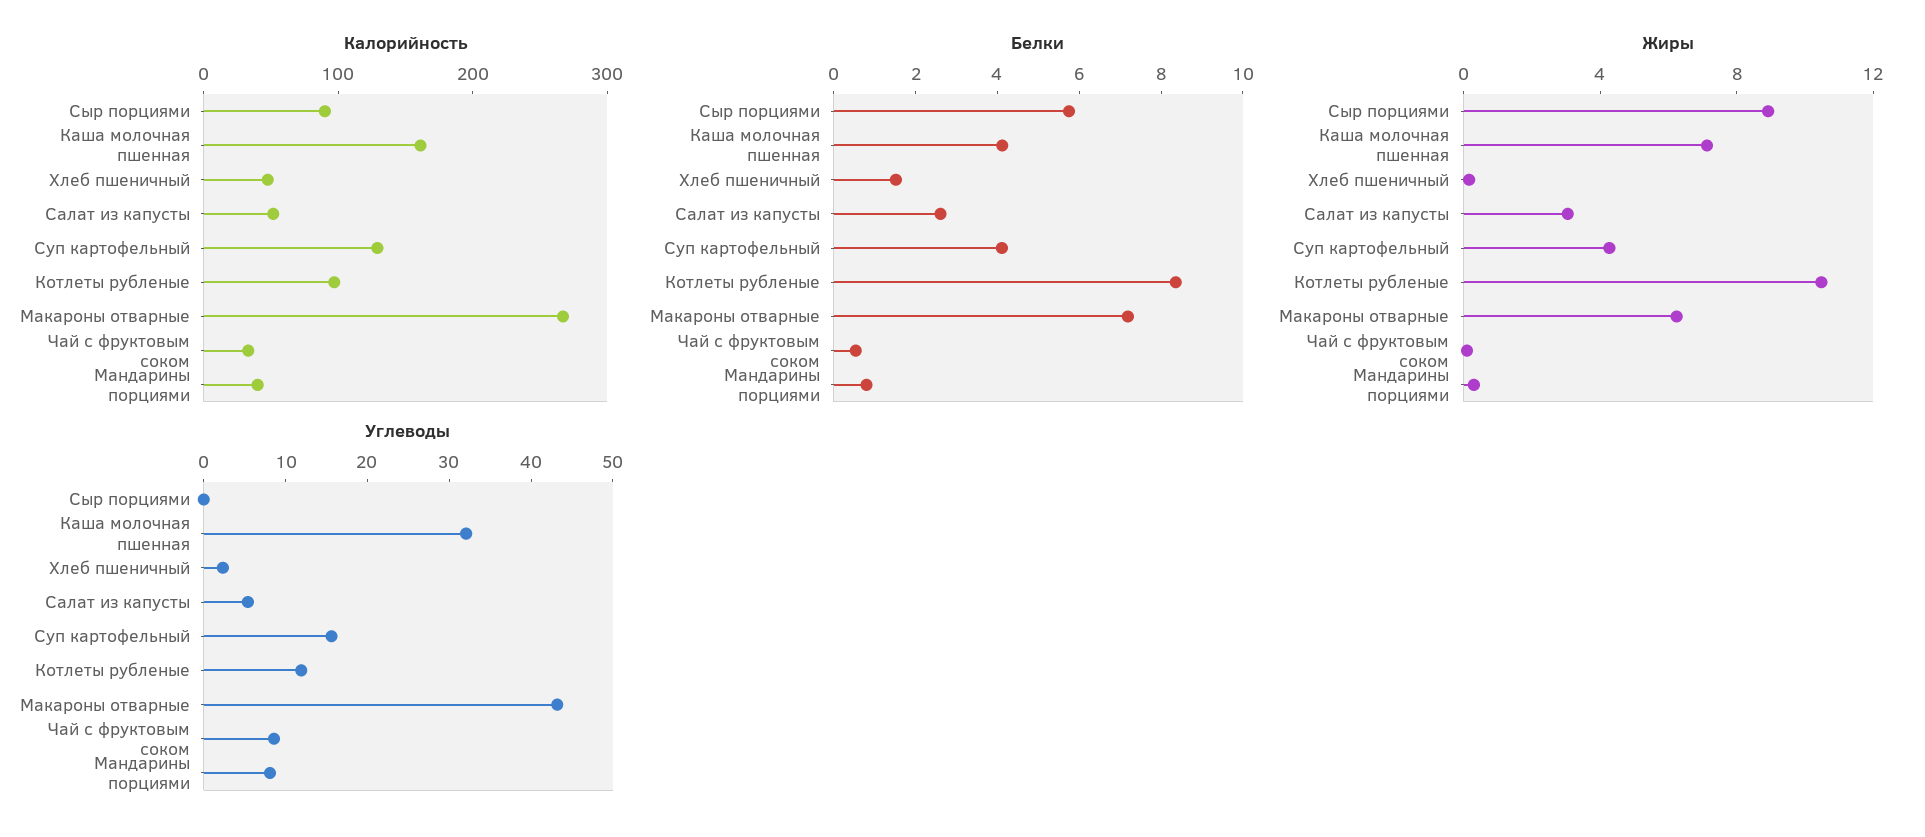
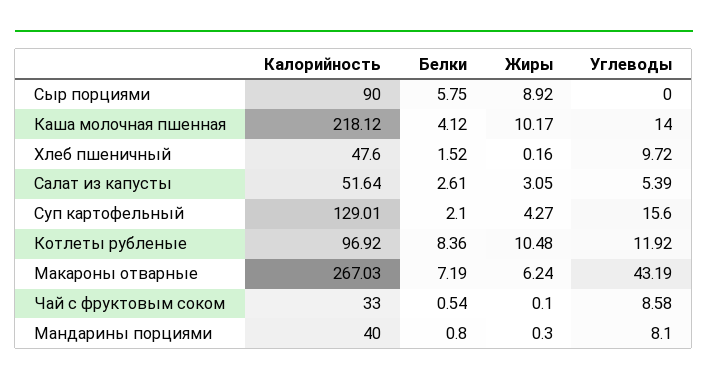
Калорийность, Каша молочная пшенная: 160 -> 218.12
Белки, Суп картофельный: 4 -> 2.1
Жиры, Каша молочная пшенная: 7 -> 10.17
Углеводы, Каша молочная пшенная: 32 -> 14
Углеводы, Хлеб пшеничный: 2 -> 9.72

